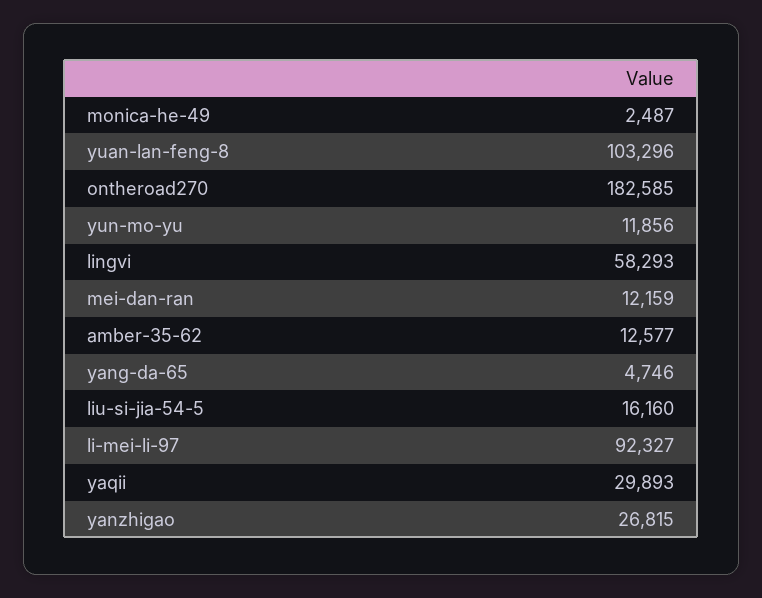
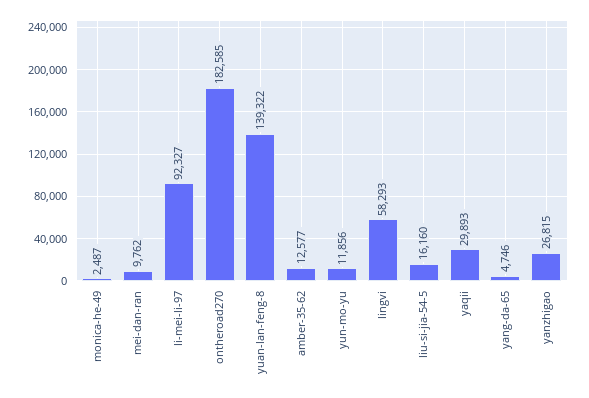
yuan-lan-feng-8: 103296 -> 139322
mei-dan-ran: 12159 -> 9762

